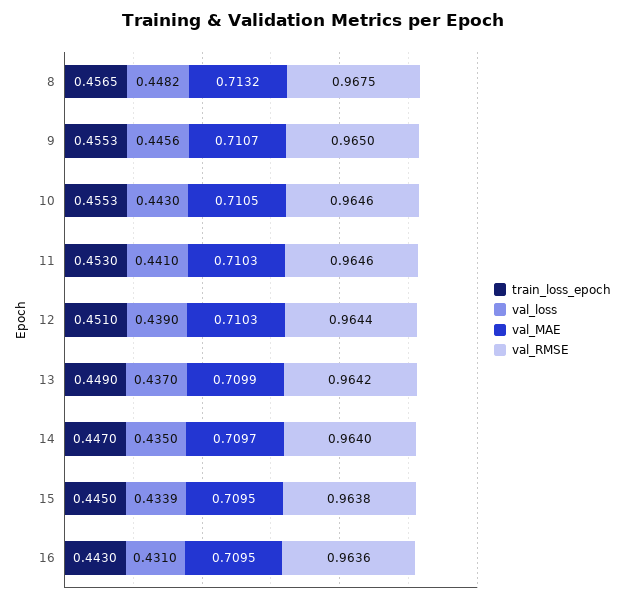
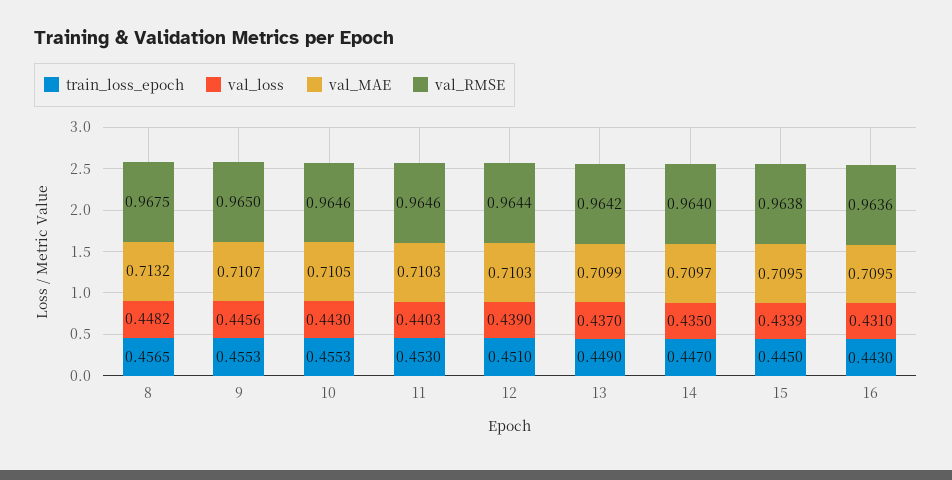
val_loss, 11: 0.441 -> 0.4403

